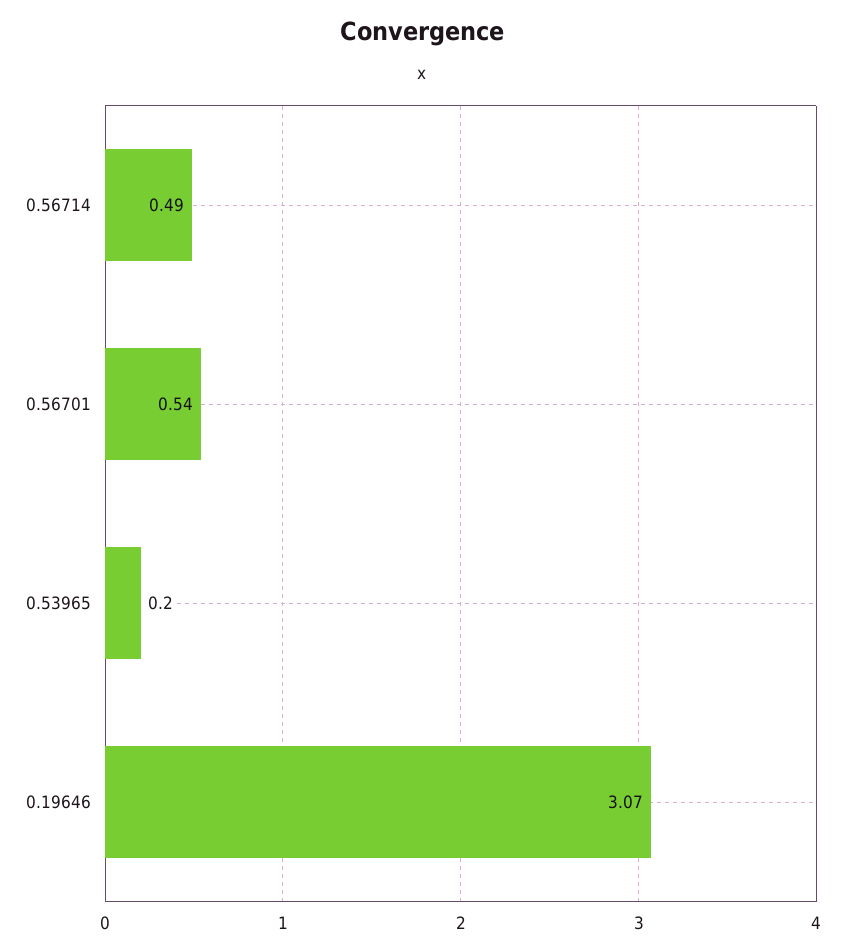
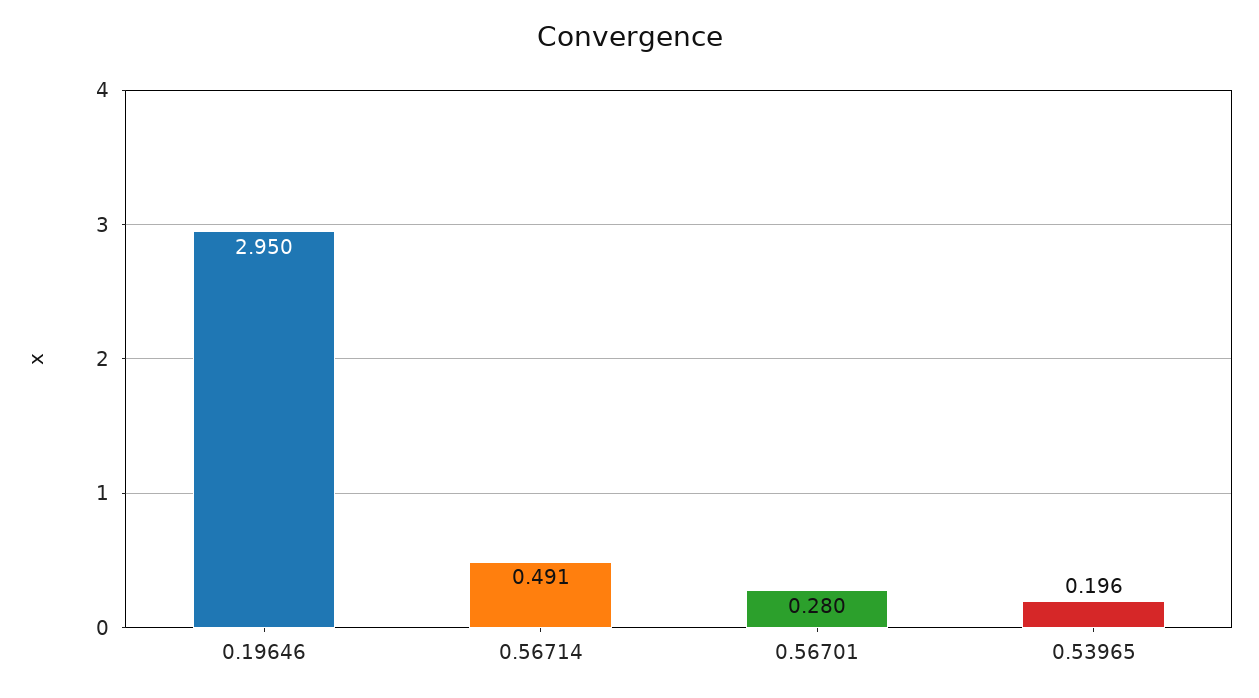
0.56701: 0.54 -> 0.28
0.19646: 3.07 -> 2.95

